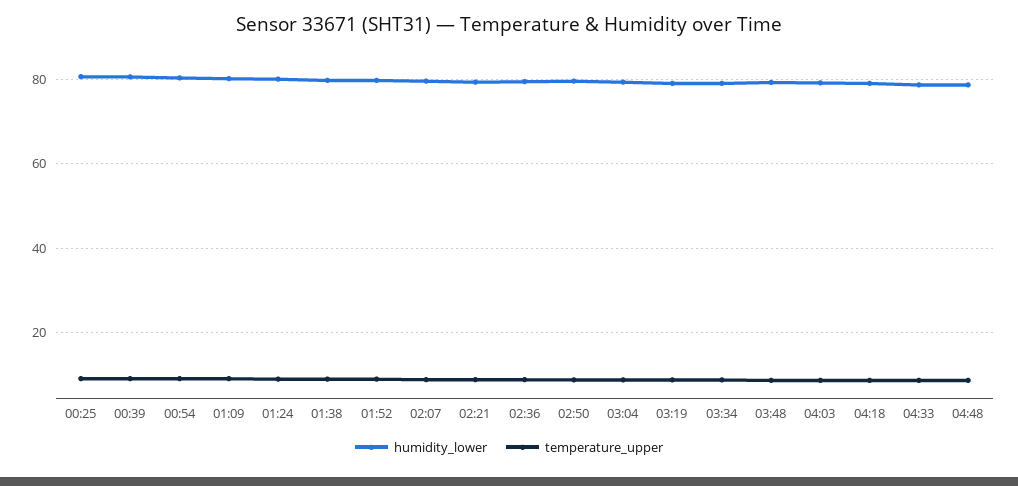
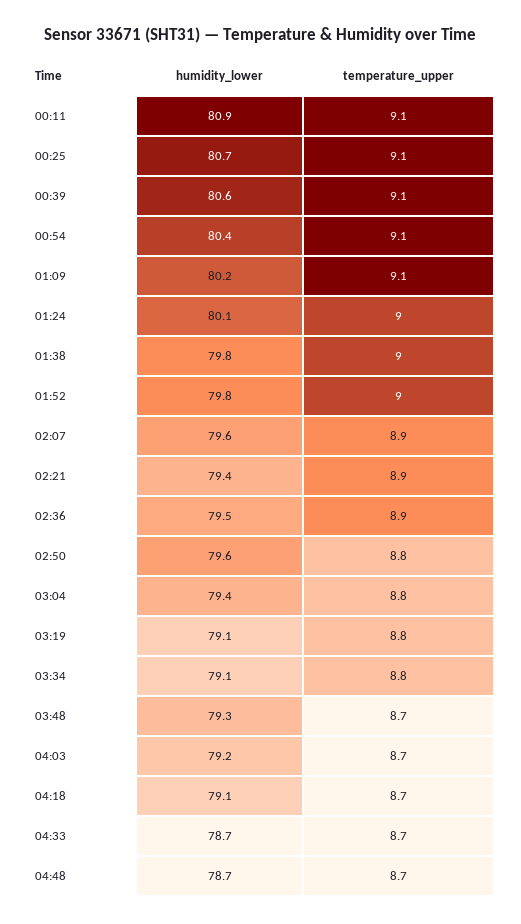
humidity_lower, 00:11: none -> 80.9
temperature_upper, 00:11: none -> 9.1

